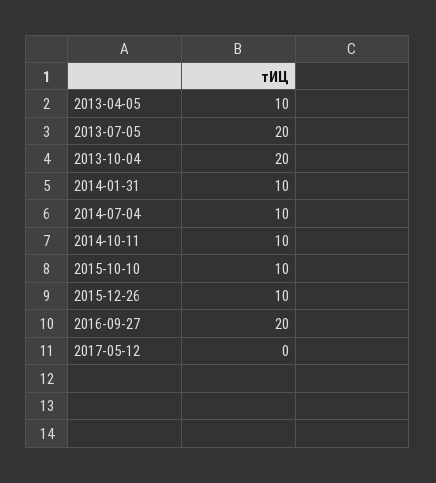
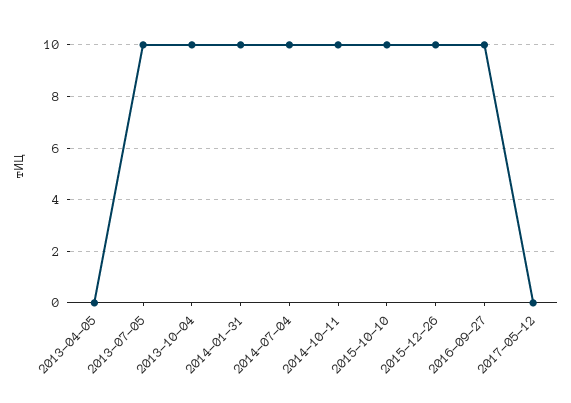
2013-04-05: 10 -> 0
2013-07-05: 20 -> 10
2013-10-04: 20 -> 10
2016-09-27: 20 -> 10

